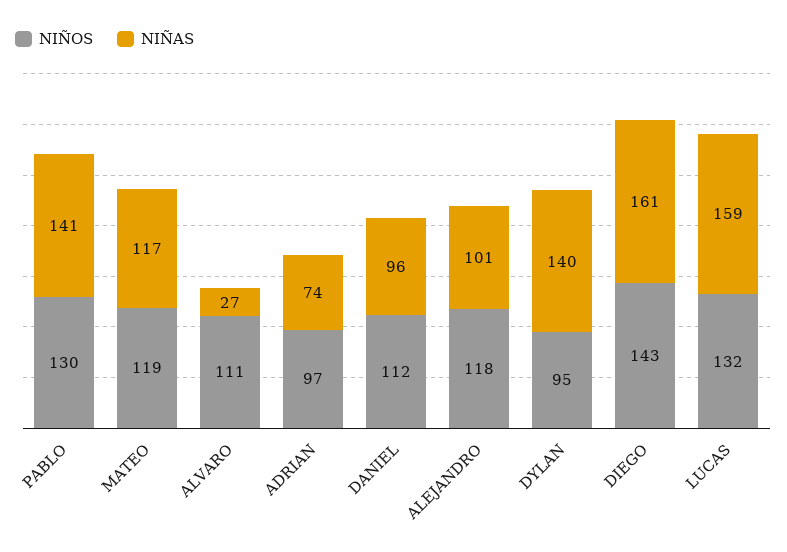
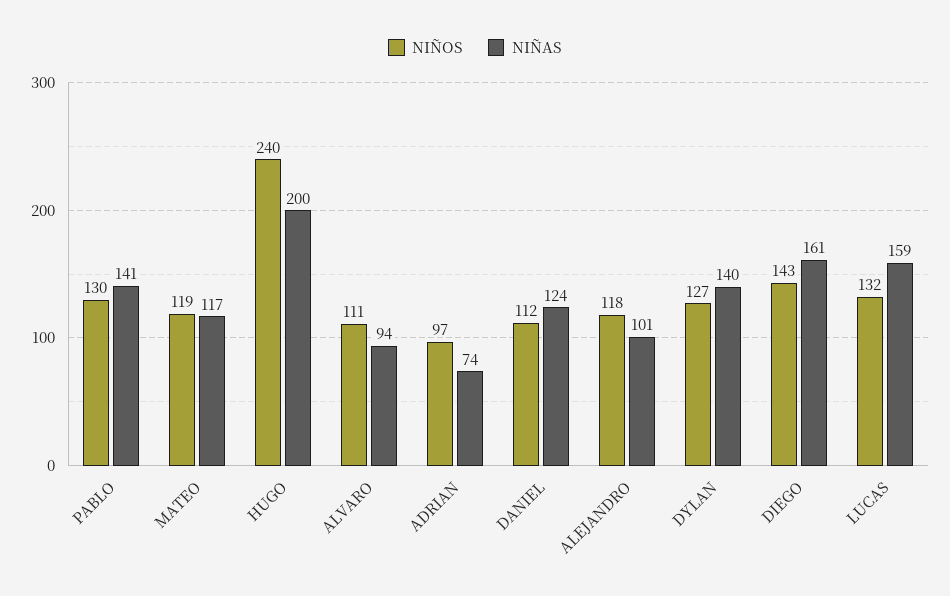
NIÑAS, ALVARO: 27 -> 94
NIÑAS, DANIEL: 96 -> 124
NIÑOS, DYLAN: 95 -> 127
NIÑOS, HUGO: none -> 240
NIÑAS, HUGO: none -> 200

